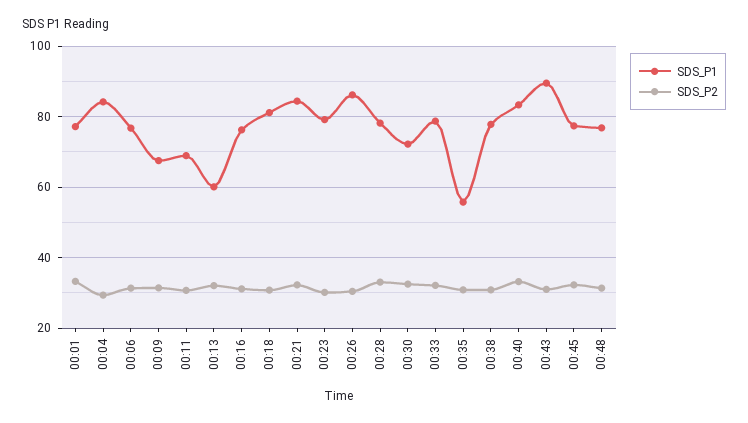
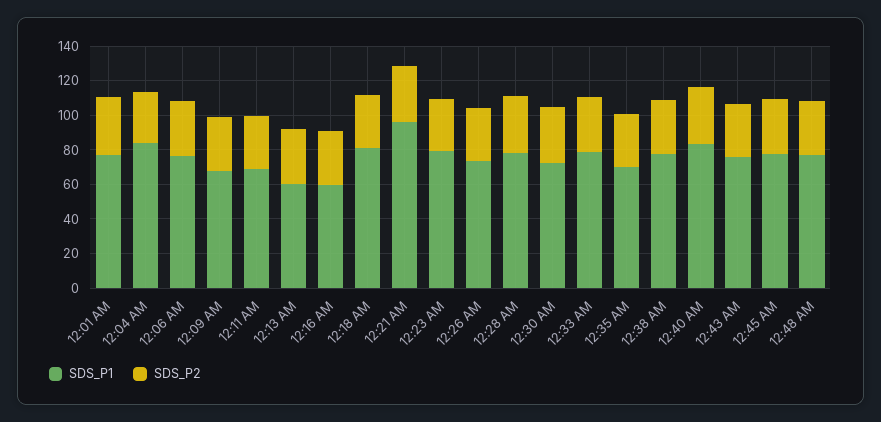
SDS_P1, 00:16: 76 -> 60
SDS_P1, 00:21: 84 -> 95
SDS_P1, 00:26: 86 -> 75
SDS_P1, 00:35: 56 -> 70
SDS_P1, 00:43: 90 -> 75

